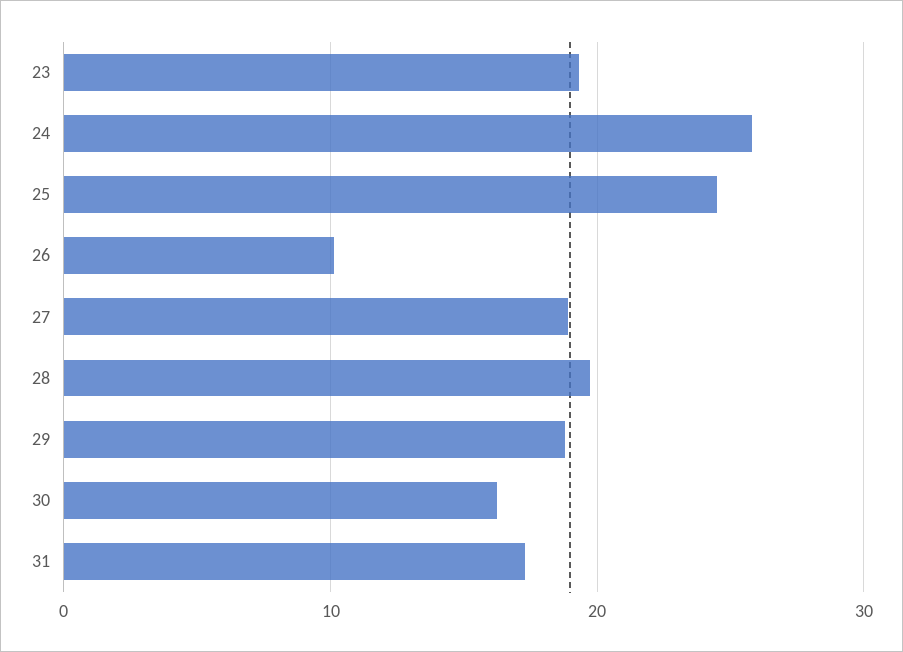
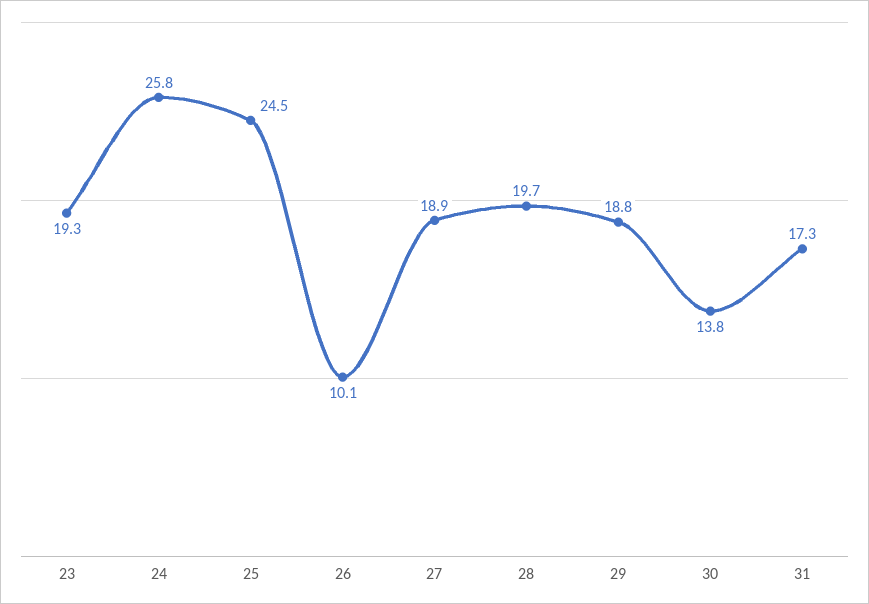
30: 16 -> 13.8

